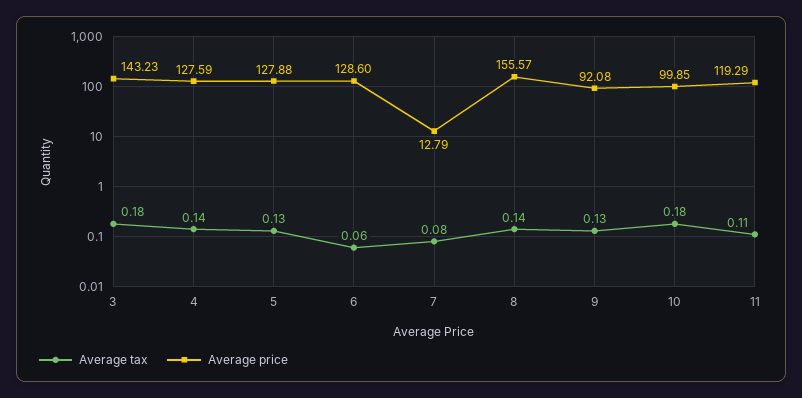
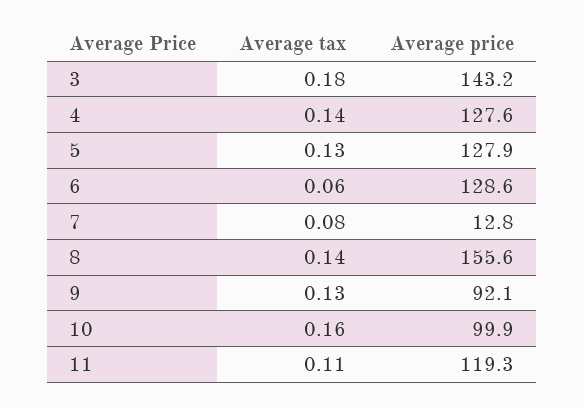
Average tax, 10: 0.18 -> 0.16

